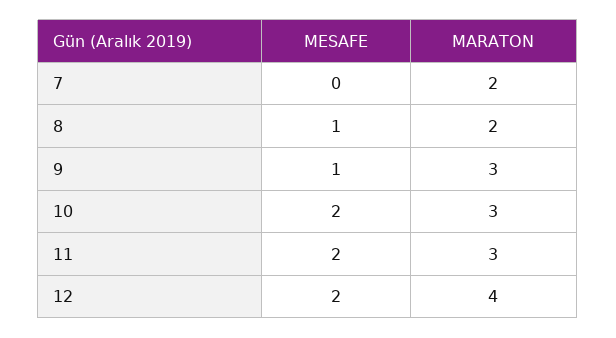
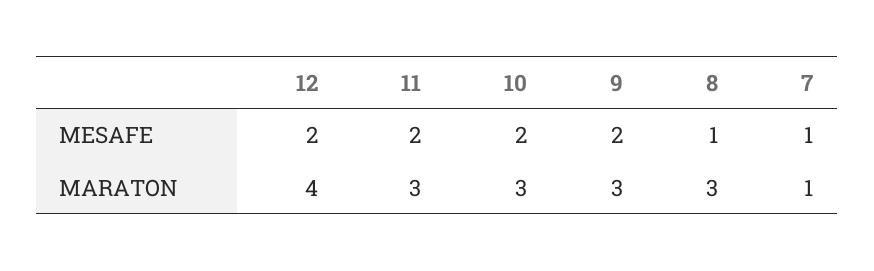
MESAFE, 7: 0 -> 1
MARATON, 7: 2 -> 1
MARATON, 8: 2 -> 3
MESAFE, 9: 1 -> 2

